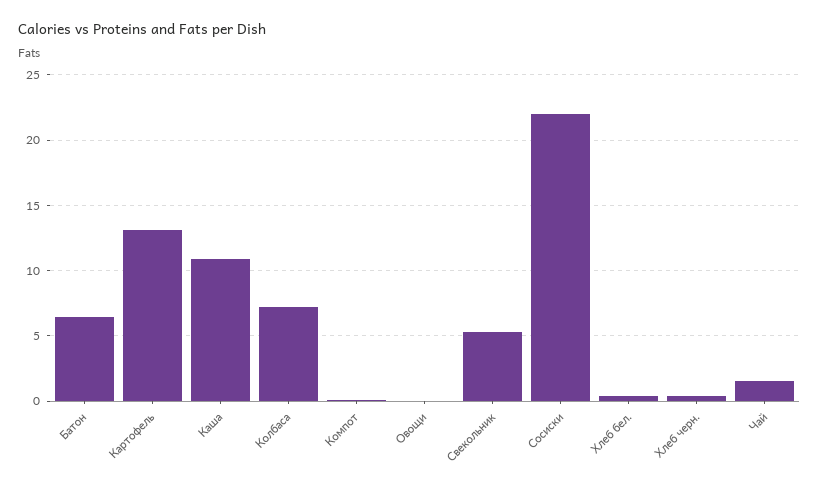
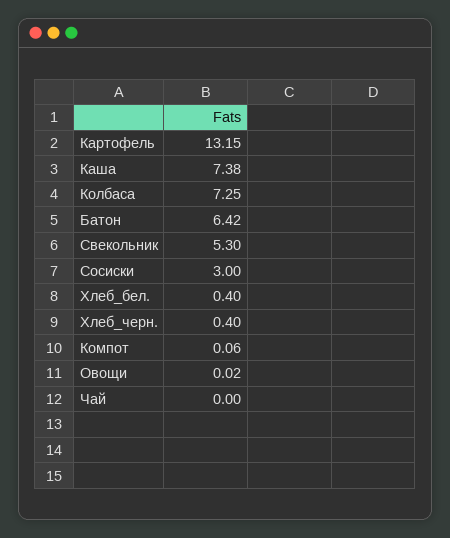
Каша: 11 -> 7.38
Сосиски: 22 -> 3
Чай: 1.5 -> 0

